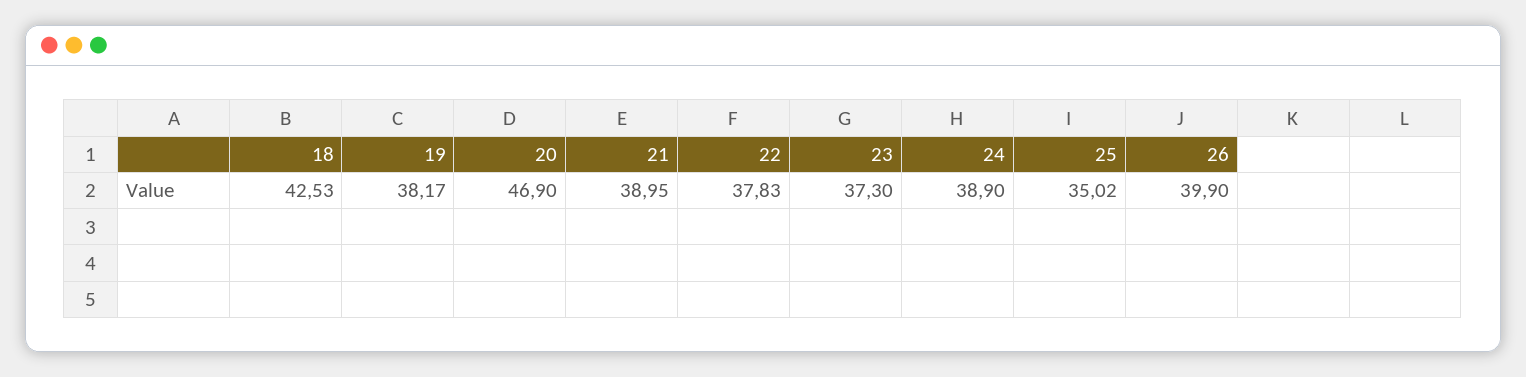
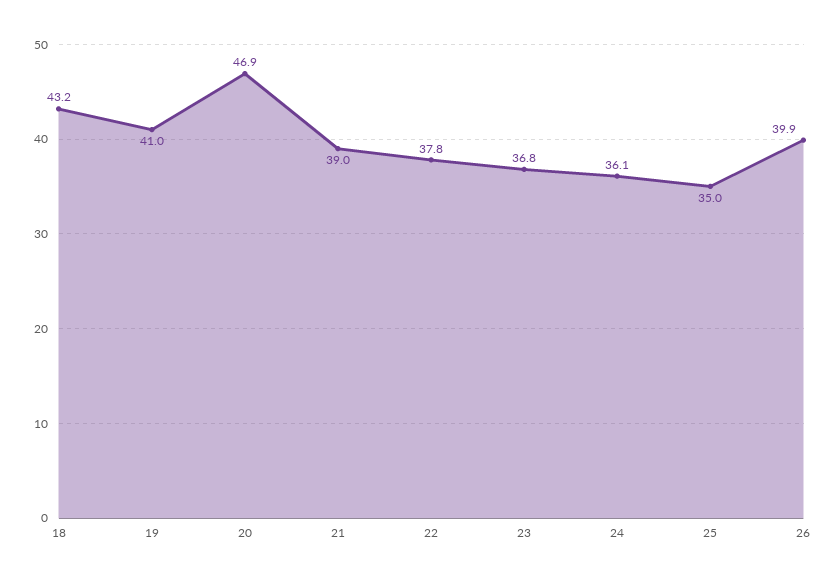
18: 42.53 -> 43.2
19: 38.17 -> 41
23: 37.3 -> 36.8
24: 38.9 -> 36.1

